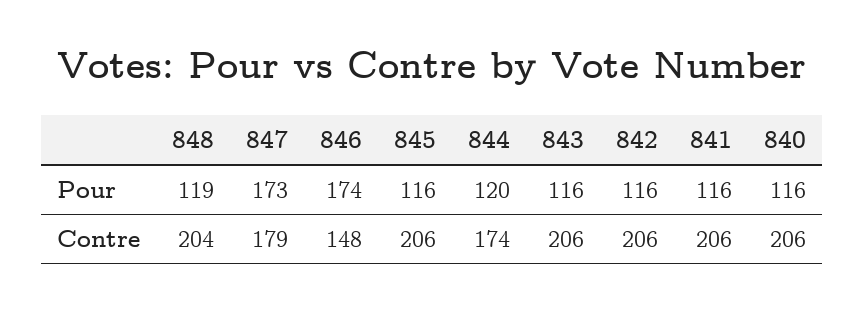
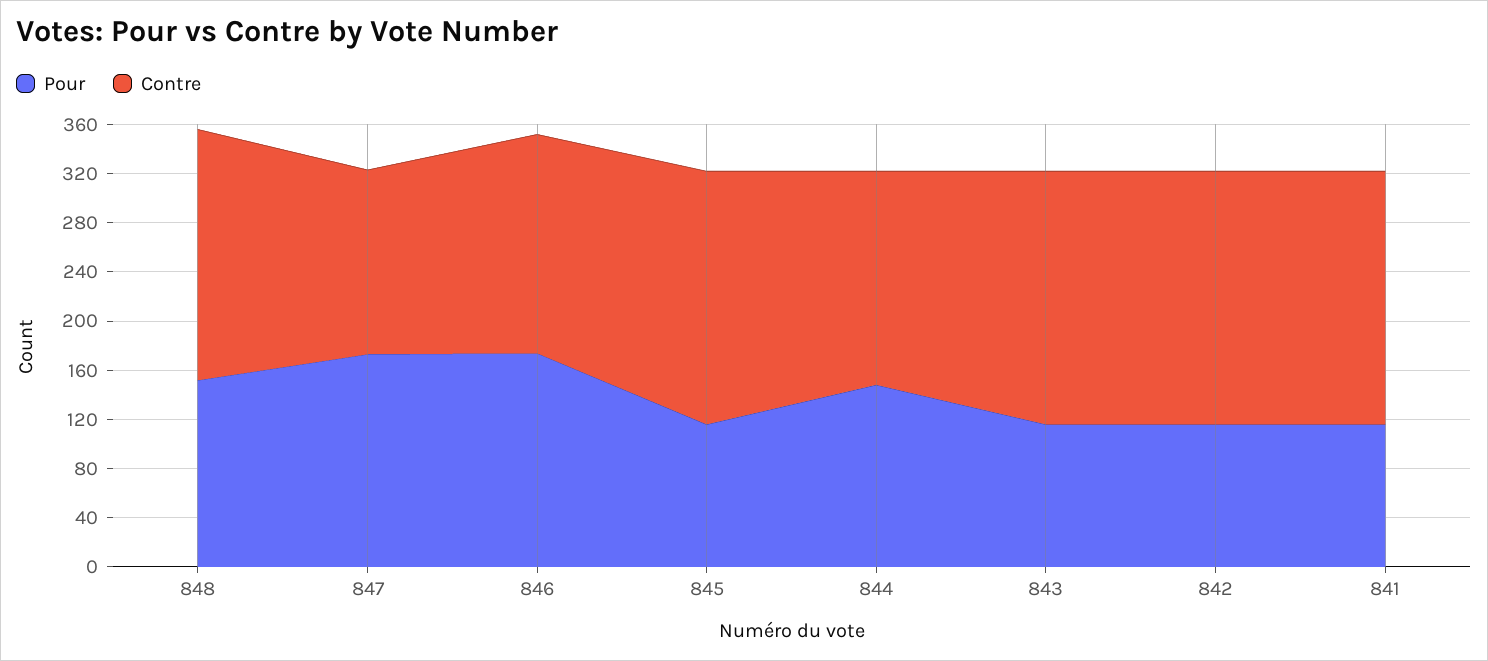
Pour, 848: 119 -> 150
Pour, 844: 120 -> 150
Pour, 840: 116 -> none
Contre, 847: 179 -> 150
Contre, 846: 148 -> 180
Contre, 840: 206 -> none

